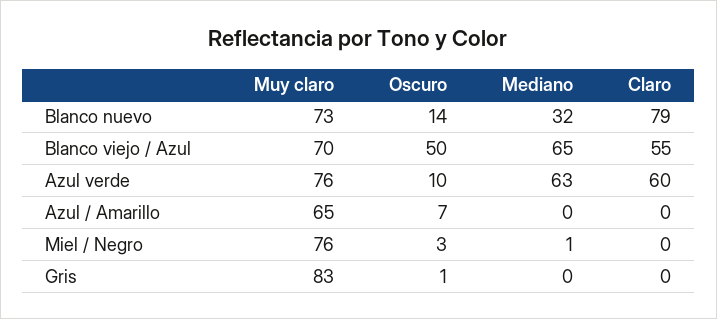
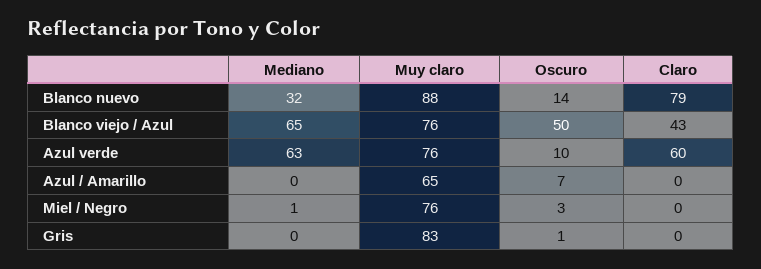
Muy claro, Blanco nuevo: 73 -> 88
Muy claro, Blanco viejo / Azul: 70 -> 76
Claro, Blanco viejo / Azul: 55 -> 43

